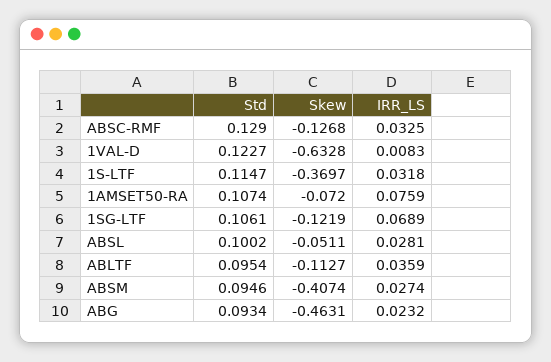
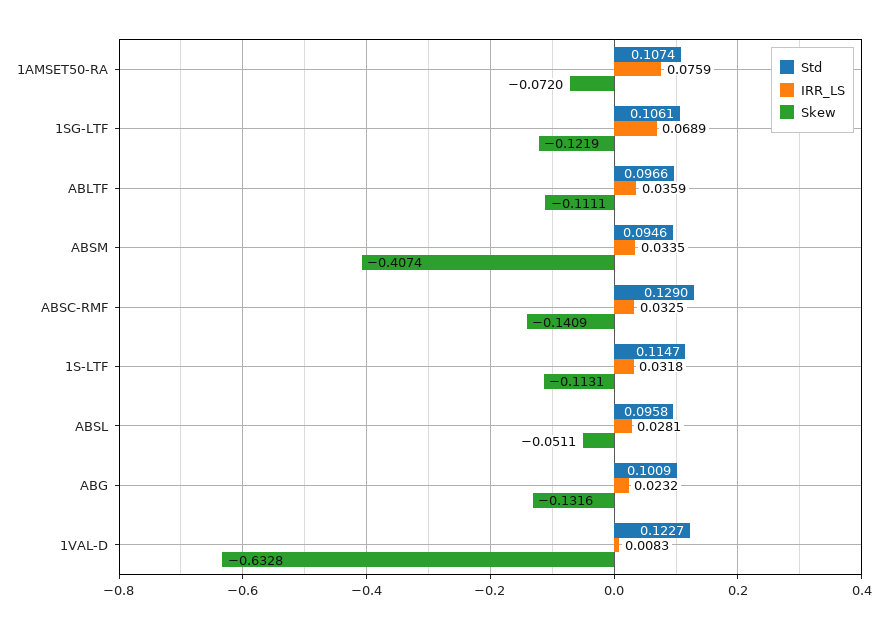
Skew, ABSC-RMF: -0.1268 -> -0.1409
Skew, 1S-LTF: -0.3697 -> -0.1131
Std, ABSL: 0.1002 -> 0.0958
Std, ABLTF: 0.0954 -> 0.0966
Skew, ABLTF: -0.1127 -> -0.1111
IRR_LS, ABSM: 0.0274 -> 0.0335
Std, ABG: 0.0934 -> 0.1009
Skew, ABG: -0.4631 -> -0.1316

